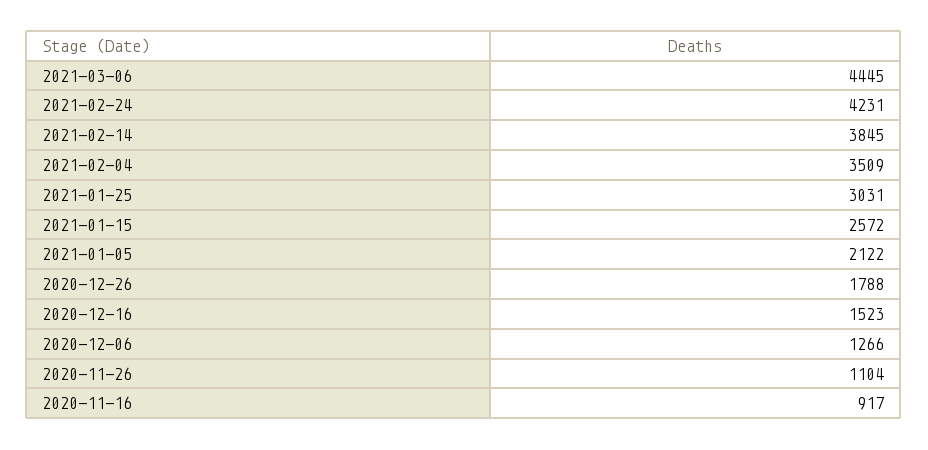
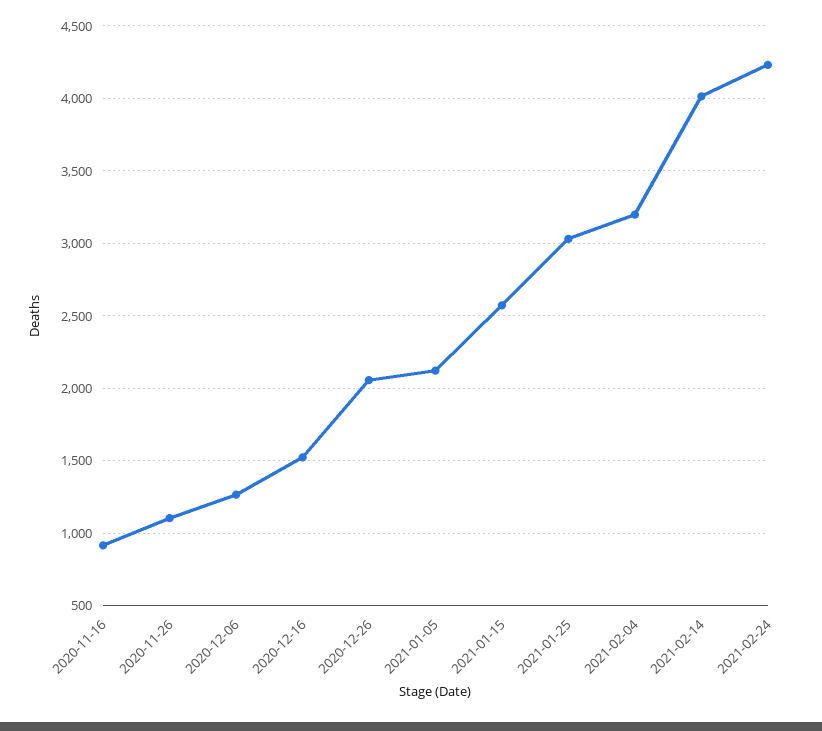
2021-03-06: 4445 -> none
2021-02-14: 3845 -> 4000
2021-02-04: 3509 -> 3200
2020-12-26: 1788 -> 2050

